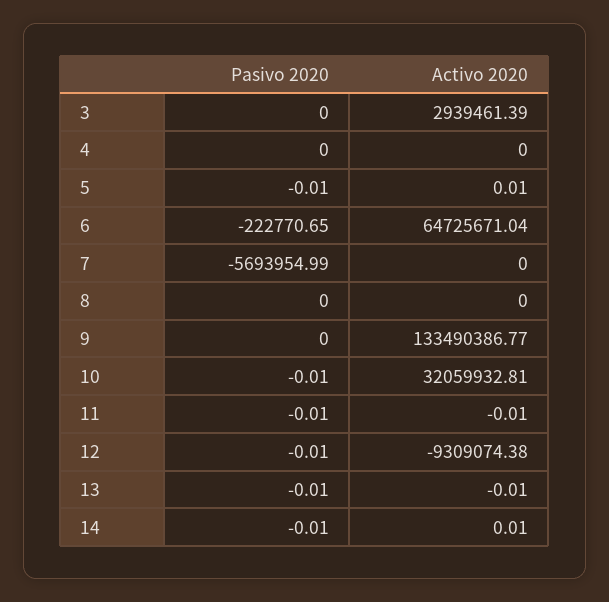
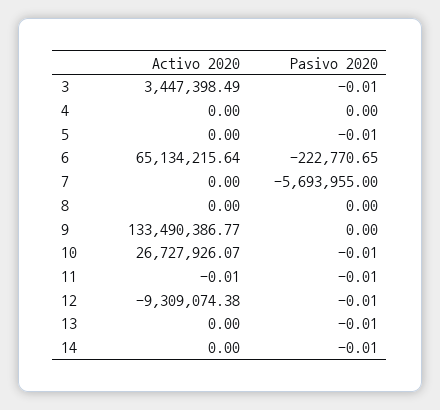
Pasivo 2020, 3: 0 -> -0.01
Activo 2020, 3: 2939461.39 -> 3447398.49
Activo 2020, 5: 0.01 -> 0
Activo 2020, 6: 64725671.04 -> 65134215.64
Pasivo 2020, 7: -5693954.99 -> -5693955
Activo 2020, 10: 32059932.81 -> 26727926.07
Activo 2020, 13: -0.01 -> 0
Activo 2020, 14: 0.01 -> 0

